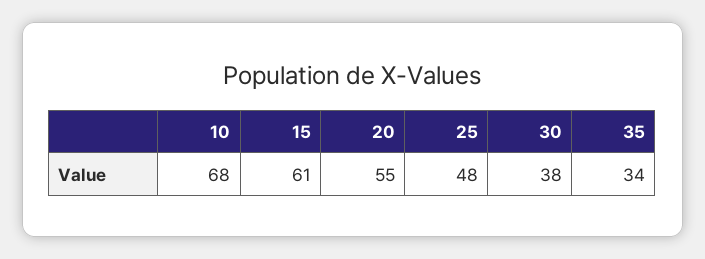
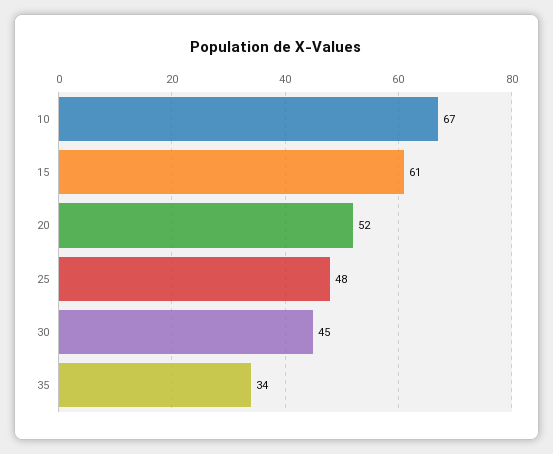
10: 68 -> 67
20: 55 -> 52
30: 38 -> 45

